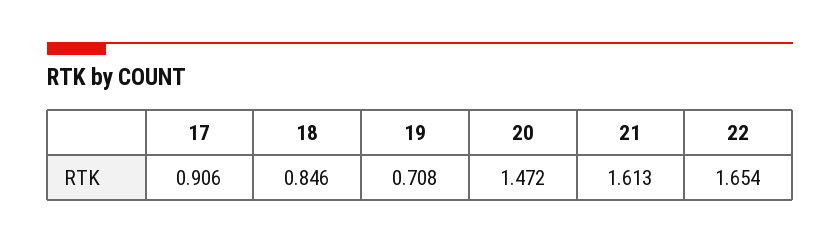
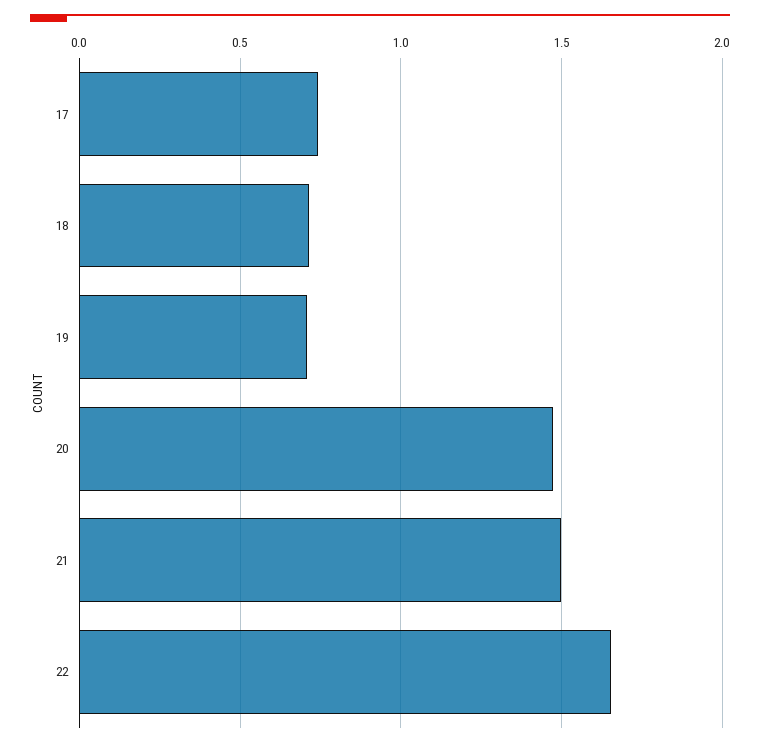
17: 0.906 -> 0.75
18: 0.846 -> 0.7
21: 1.613 -> 1.5

